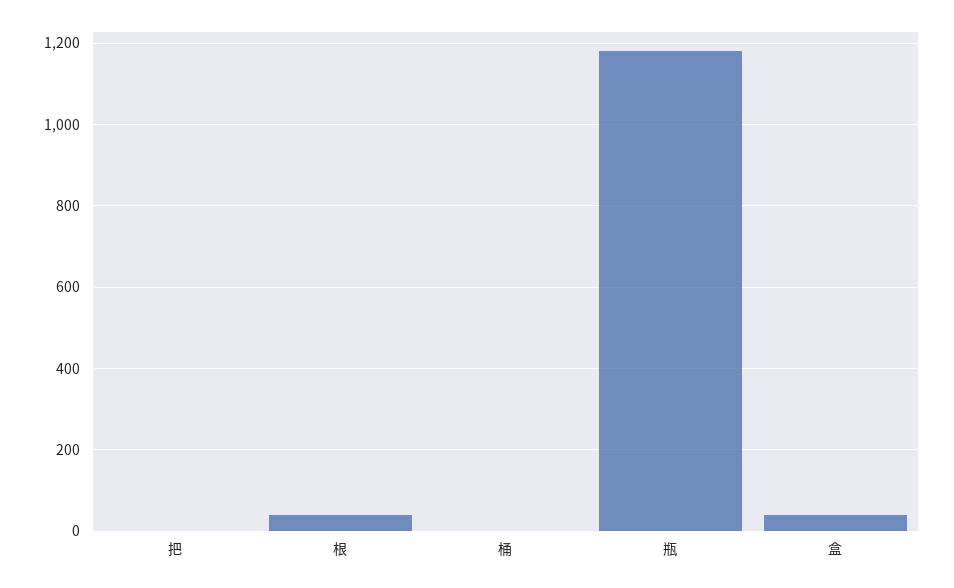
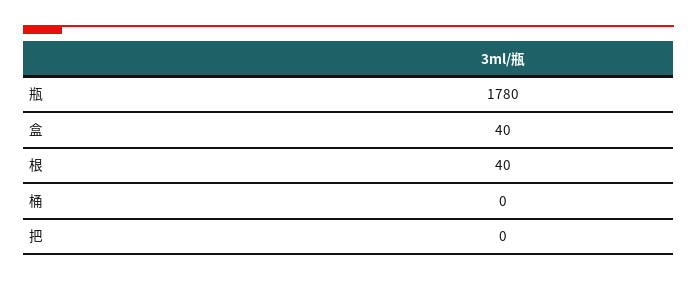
瓶: 1180 -> 1780

